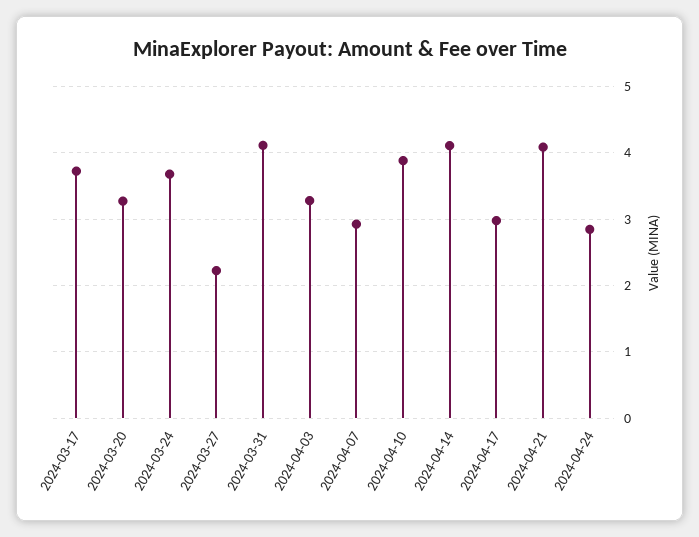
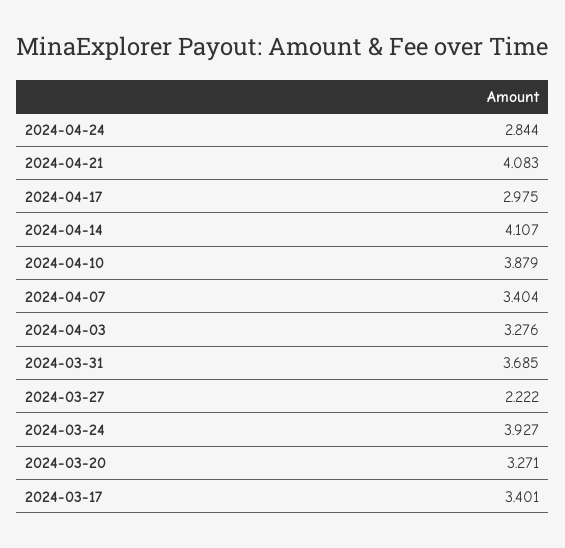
2024-03-17: 3.7 -> 3.401
2024-03-24: 3.7 -> 3.927
2024-03-31: 4.1 -> 3.685
2024-04-07: 2.9 -> 3.404

